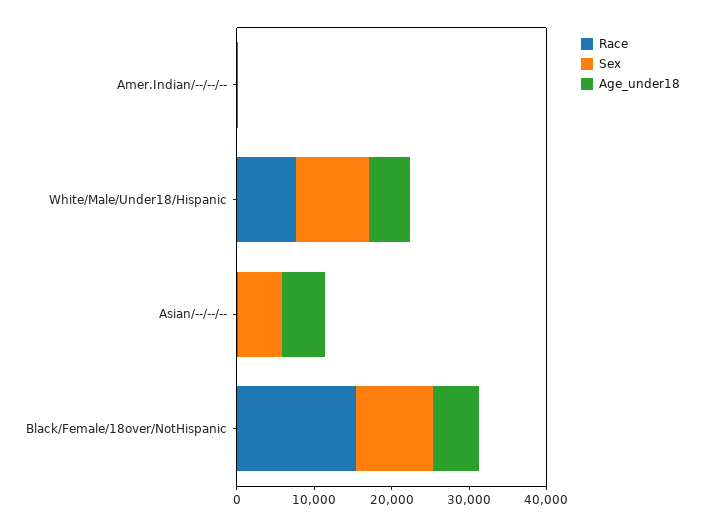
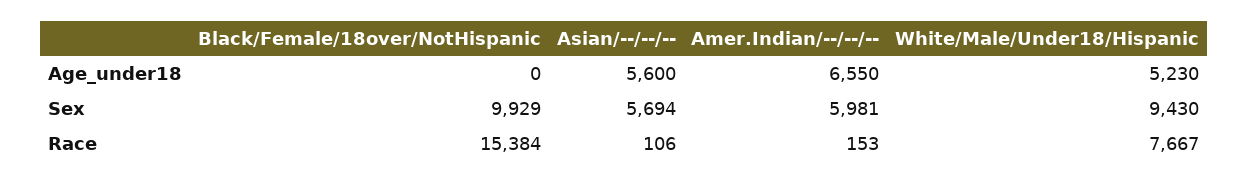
Sex, Amer.Indian/--/--/--: 0 -> 5981
Age_under18, Amer.Indian/--/--/--: 0 -> 6550
Age_under18, Black/Female/18over/NotHispanic: 6000 -> 0

